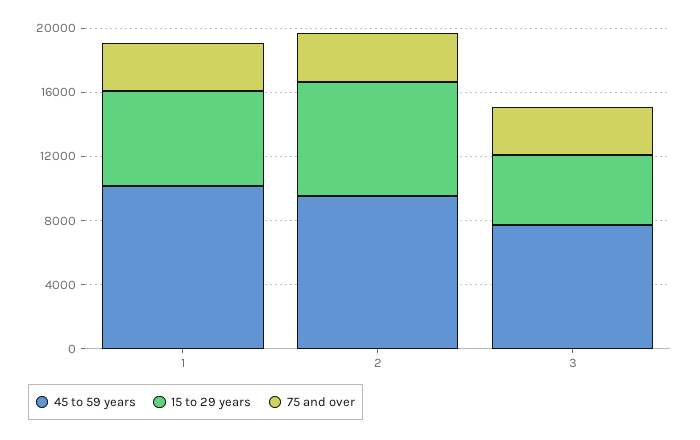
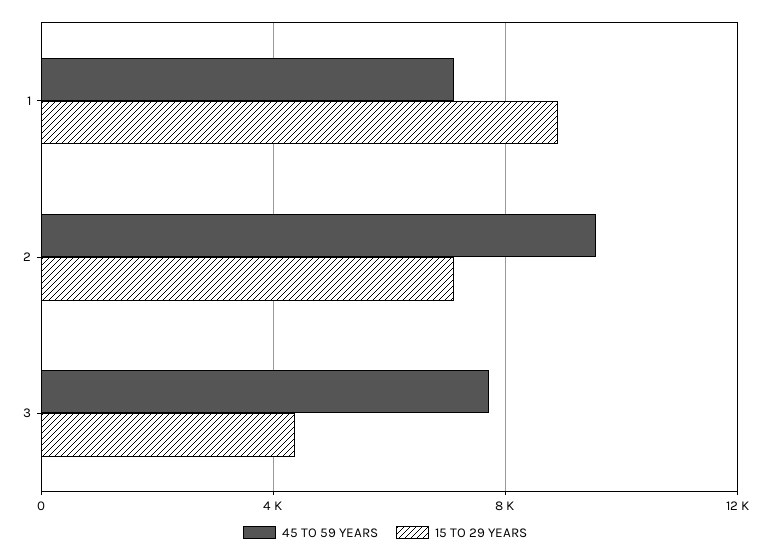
45 to 59 years, 1: 10000 -> 7000
15 to 29 years, 1: 6000 -> 9000
75 and over, 1: 3000 -> none
75 and over, 2: 3000 -> none
75 and over, 3: 3000 -> none

